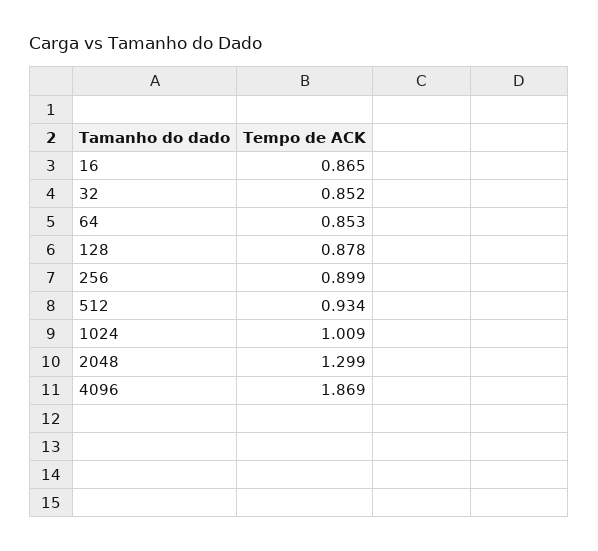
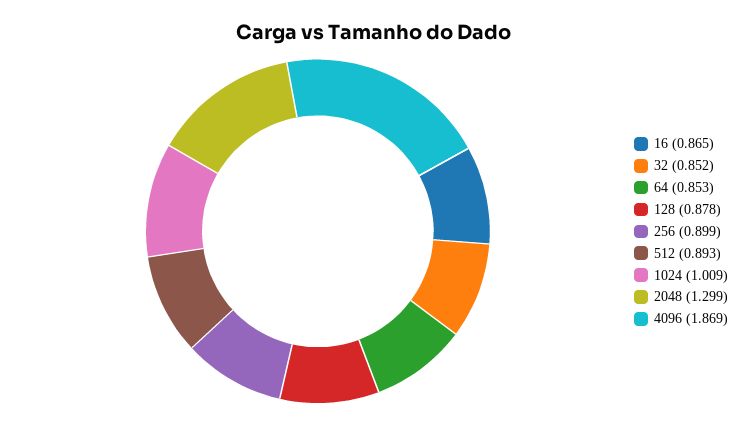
512: 0.934 -> 0.893

